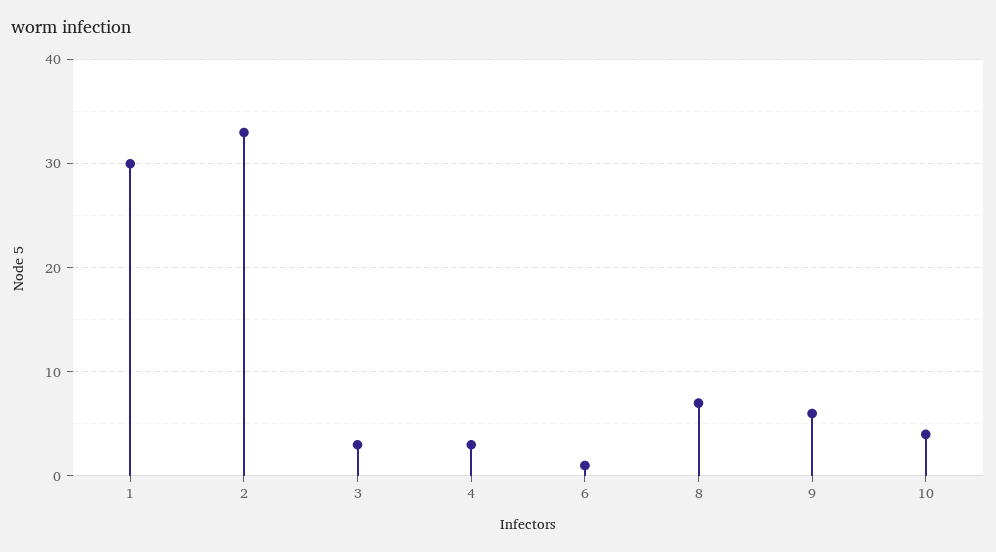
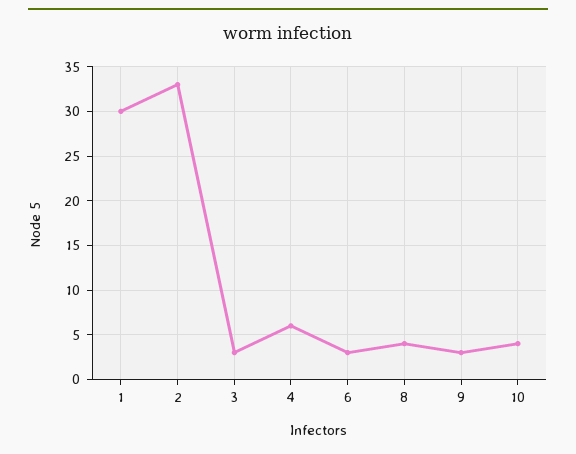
4: 3 -> 6
6: 1 -> 3
8: 7 -> 4
9: 6 -> 3

